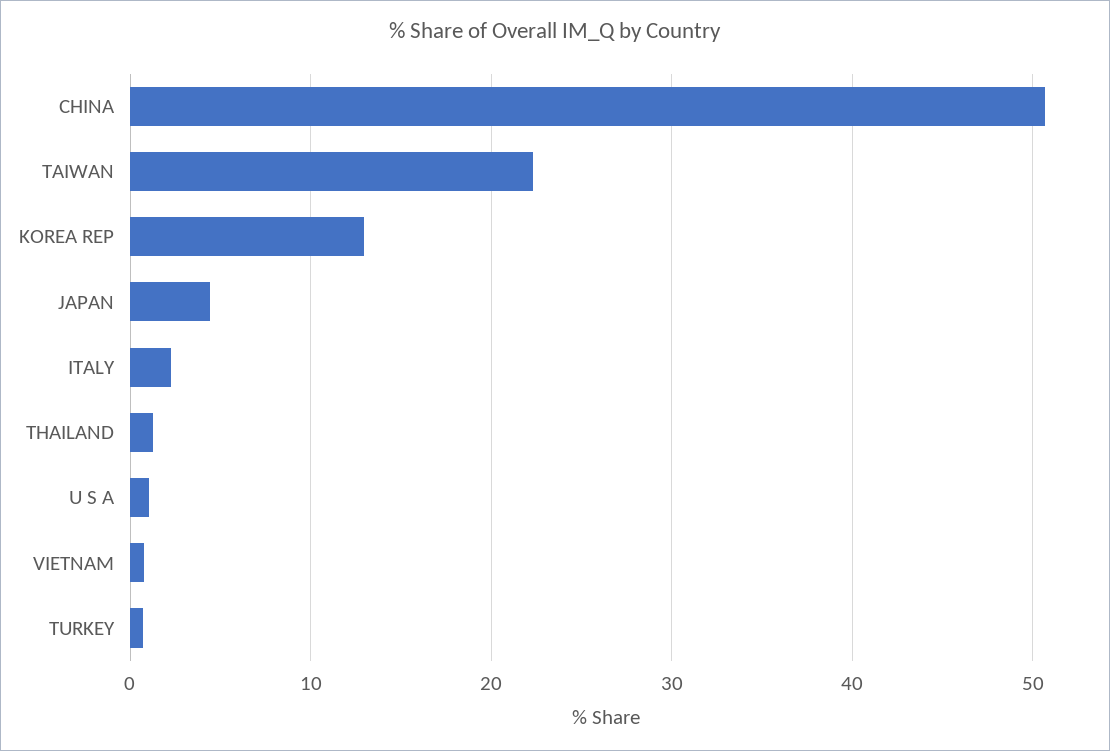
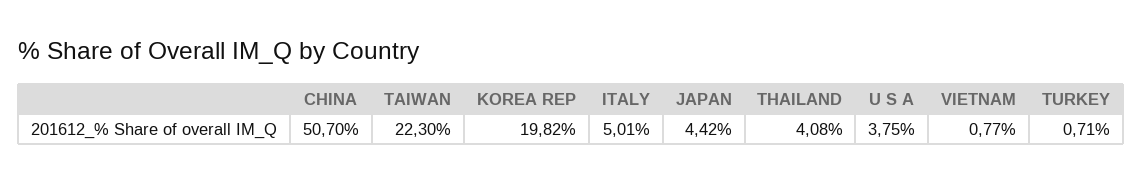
KOREA REP: 13 -> 19.82
ITALY: 2 -> 5.01
THAILAND: 1 -> 4.08
U S A: 1 -> 3.75

